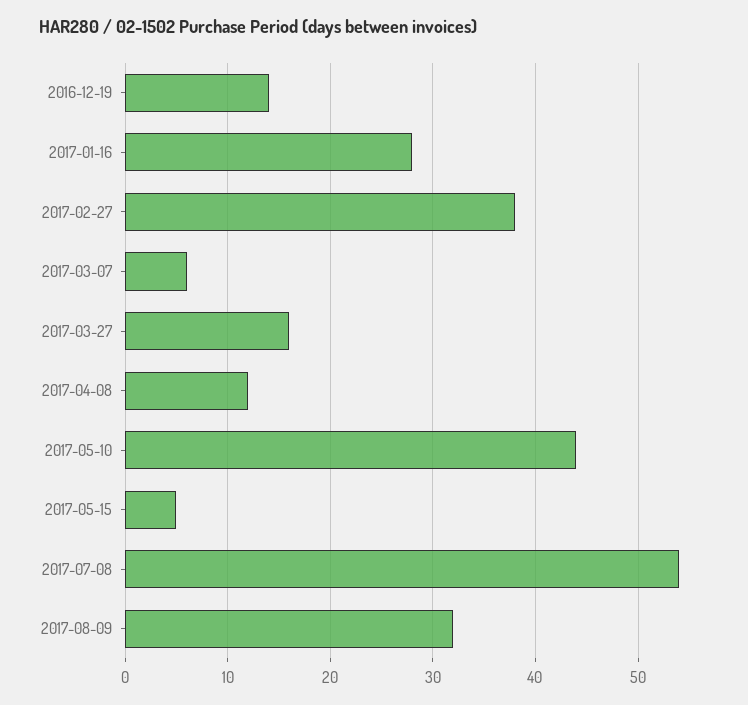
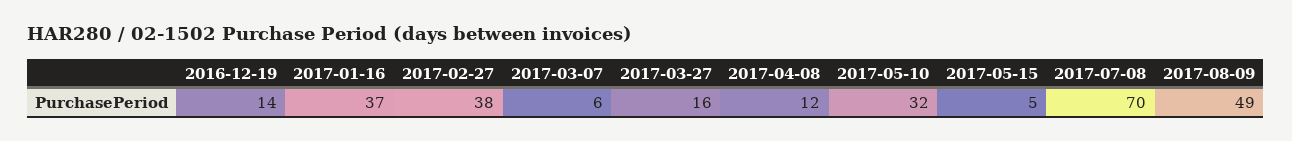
2017-01-16: 28 -> 37
2017-05-10: 44 -> 32
2017-07-08: 54 -> 70
2017-08-09: 32 -> 49

